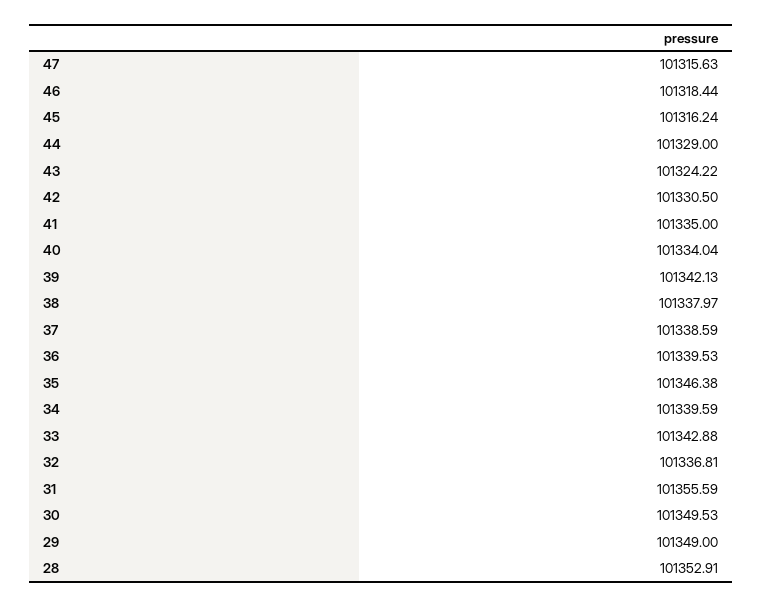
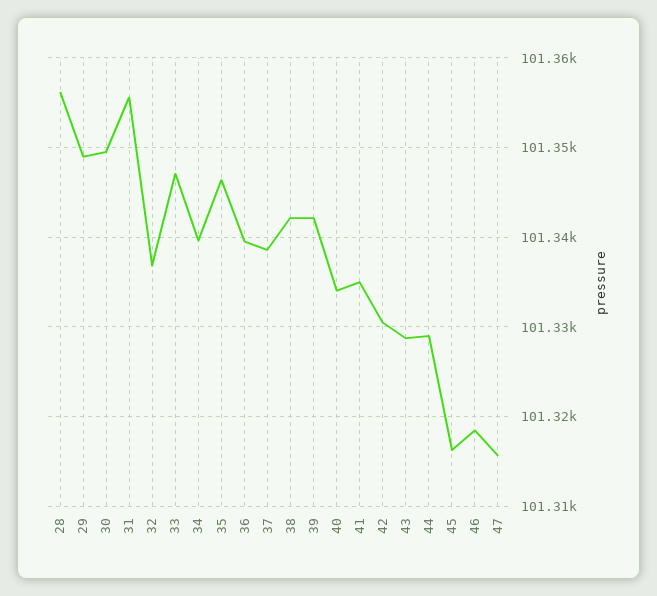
43: 101324.22 -> 101329
38: 101337.97 -> 101342
33: 101342.88 -> 101347
28: 101352.91 -> 101356

